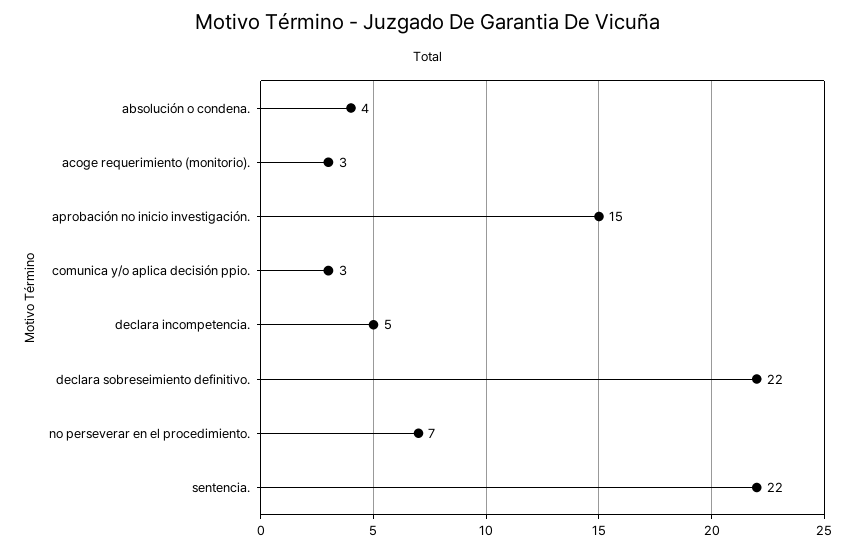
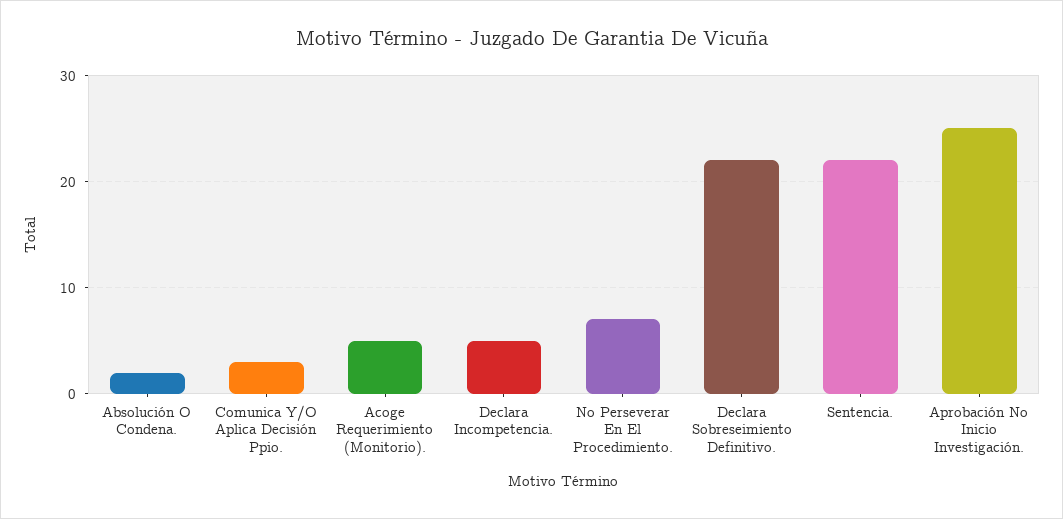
absolución o condena.: 4 -> 2
acoge requerimiento (monitorio).: 3 -> 5
aprobación no inicio investigación.: 15 -> 25

